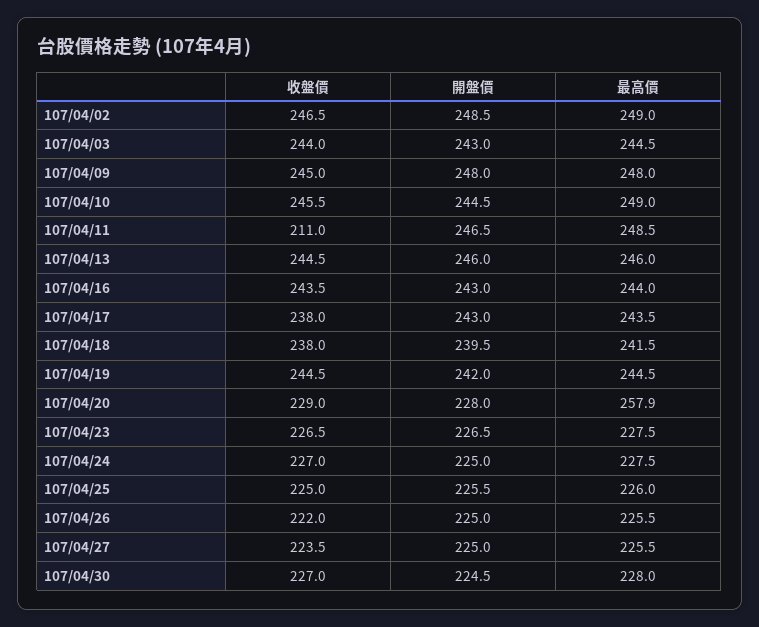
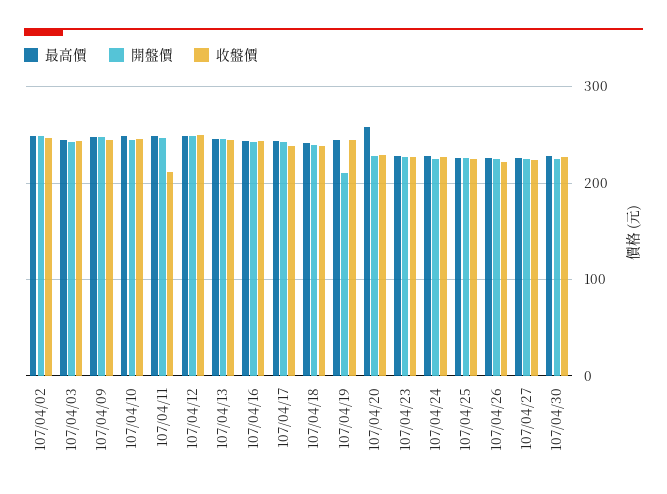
開盤價, 107/04/19: 242 -> 210
最高價, 107/04/12: none -> 250
開盤價, 107/04/12: none -> 250
收盤價, 107/04/12: none -> 250

